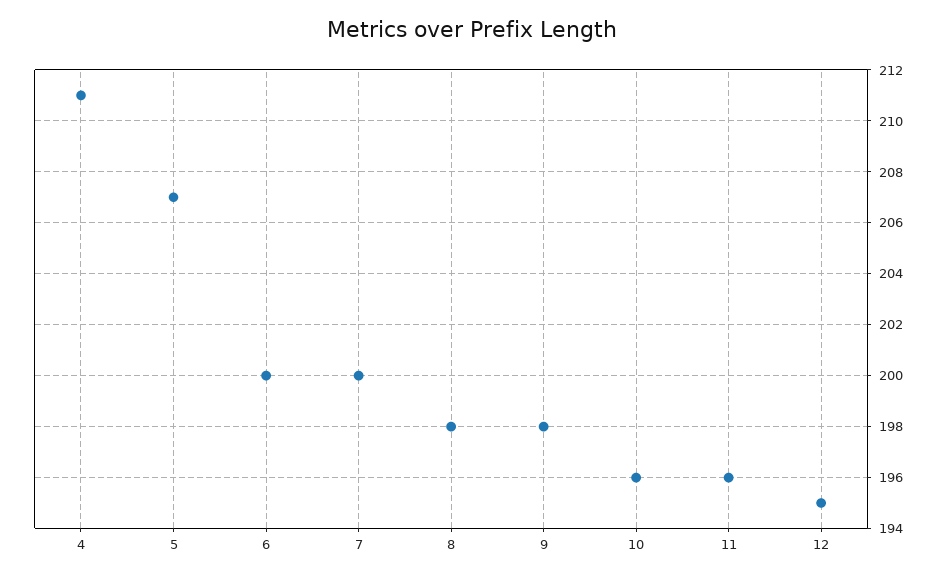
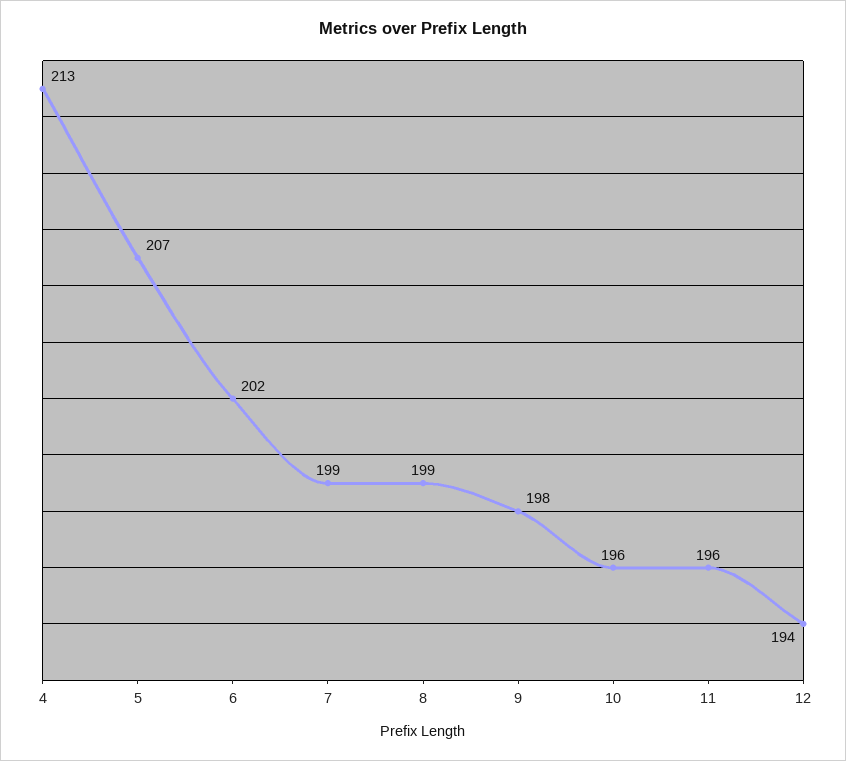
4: 211 -> 213
6: 200 -> 202
7: 200 -> 199
8: 198 -> 199
12: 195 -> 194

